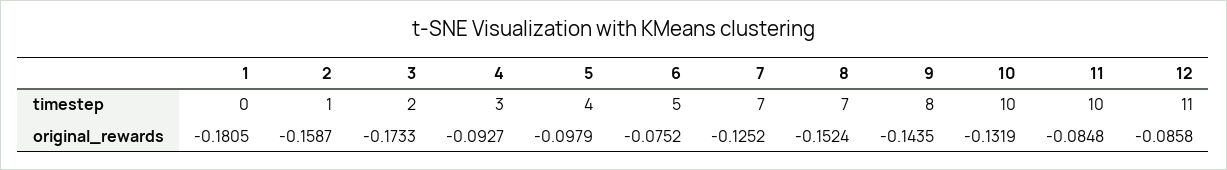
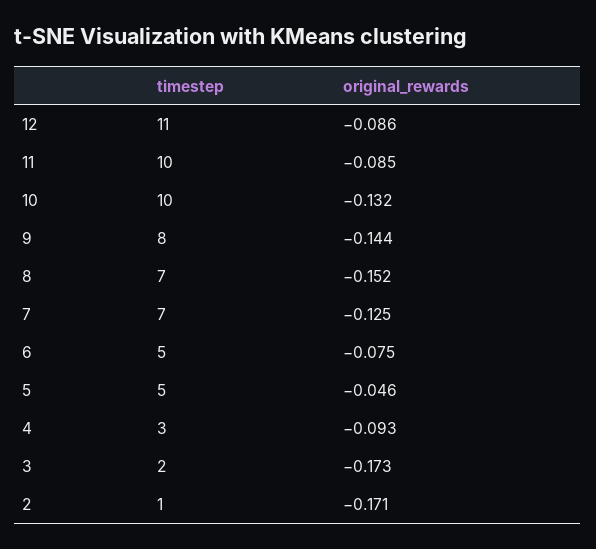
1, timestep: 0 -> none
5, timestep: 4 -> 5
1, original_rewards: -0.1805 -> none
2, original_rewards: -0.1587 -> -0.171
5, original_rewards: -0.0979 -> -0.046

